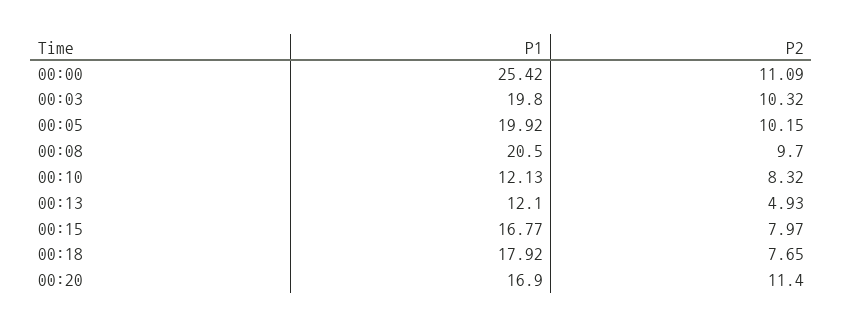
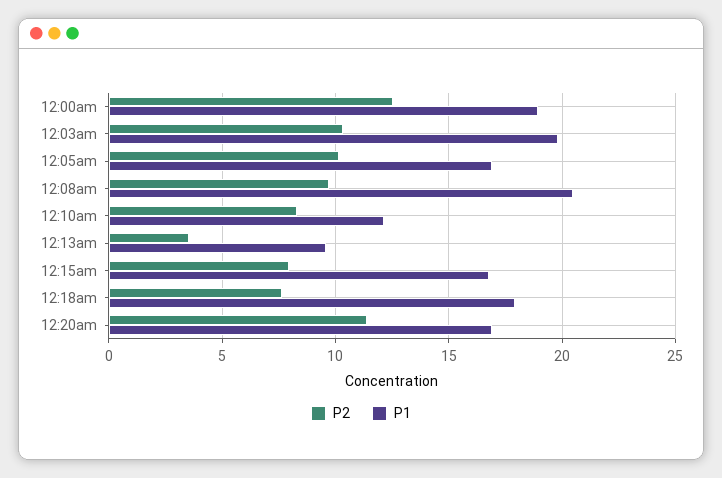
P1, 00:00: 25.42 -> 19
P2, 00:00: 11.09 -> 12.5
P1, 00:05: 19.92 -> 17
P1, 00:13: 12.1 -> 9.5
P2, 00:13: 4.93 -> 3.5

